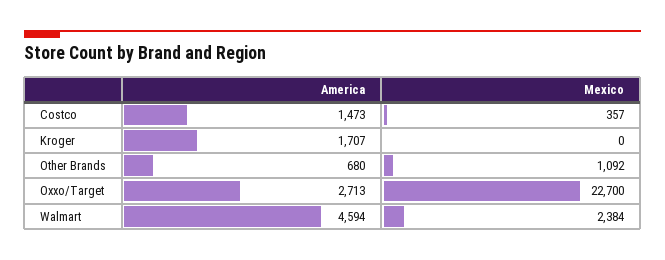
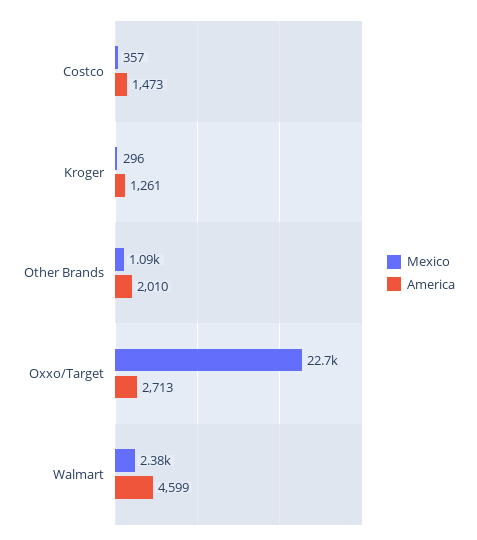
America, Kroger: 1707 -> 1261
Mexico, Kroger: 0 -> 296
America, Other Brands: 680 -> 2010
America, Walmart: 4594 -> 4599

